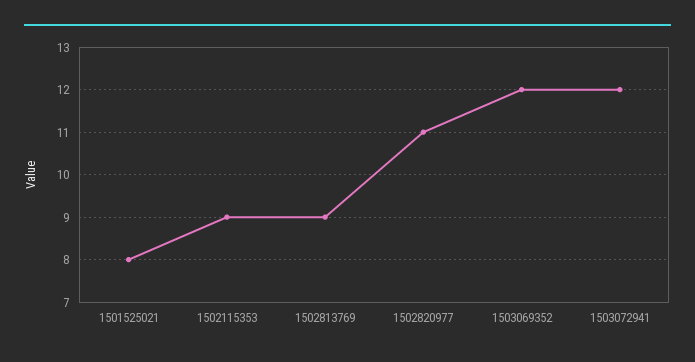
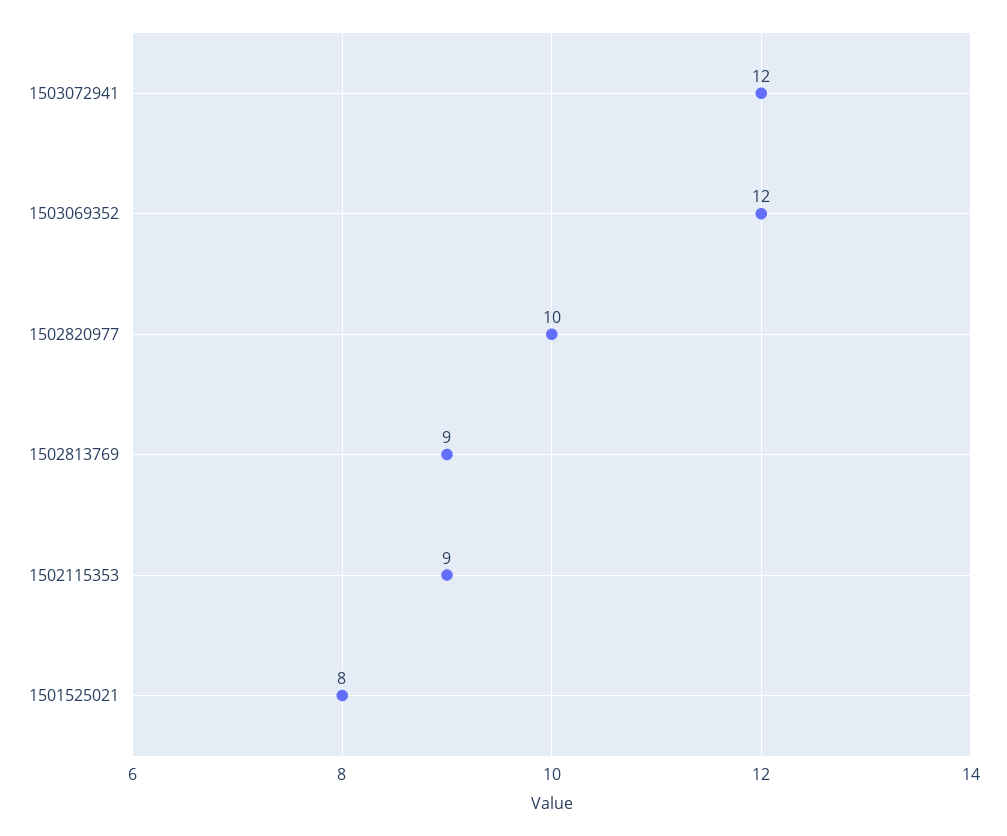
1502820977: 11 -> 10

